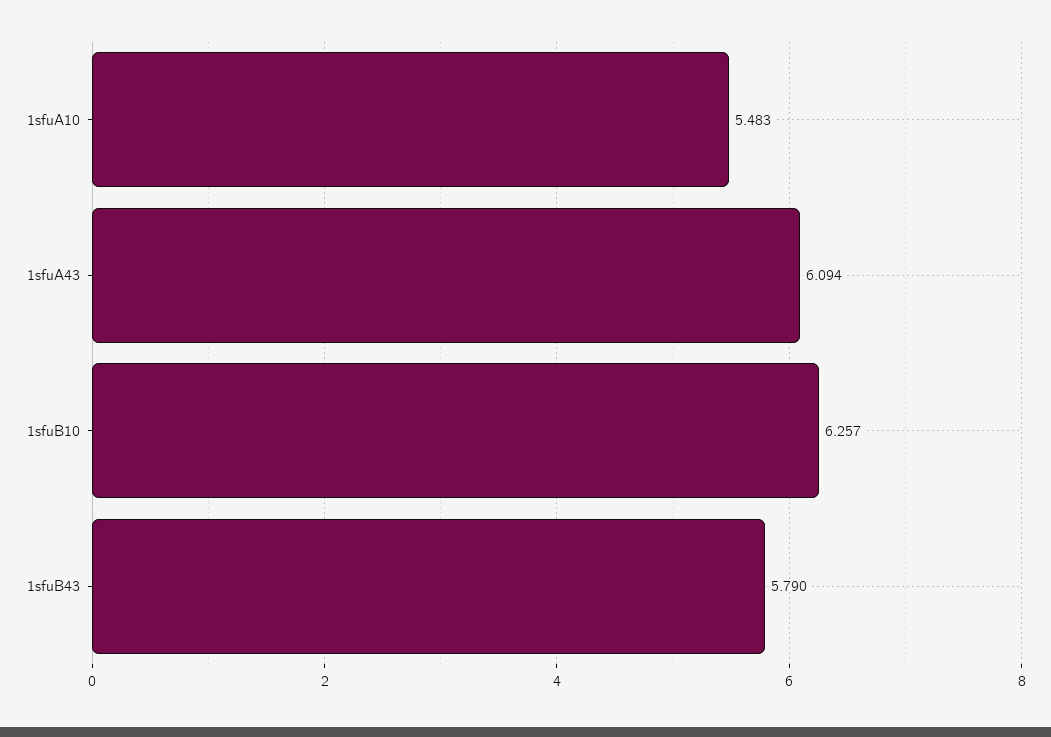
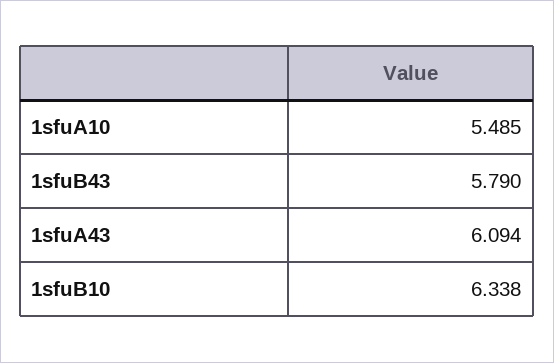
1sfuA10: 5.483 -> 5.485
1sfuB10: 6.257 -> 6.338

